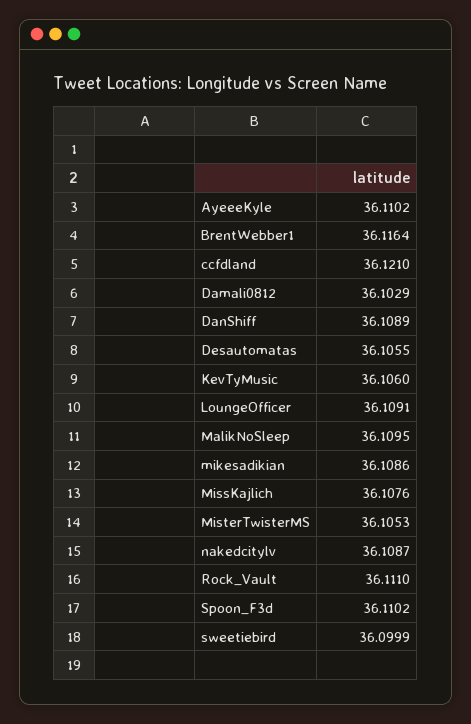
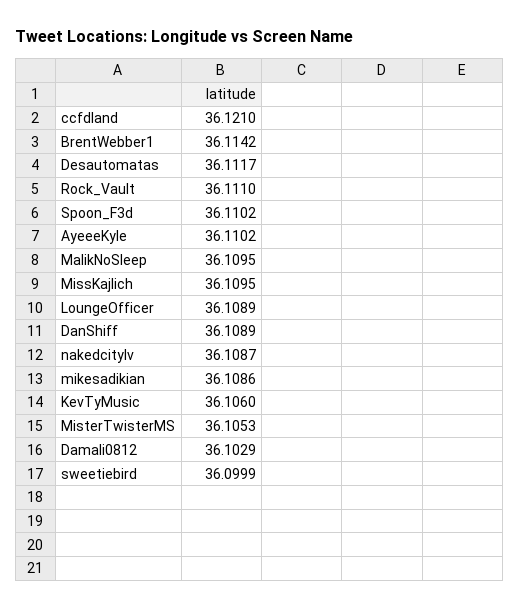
BrentWebber1: 36.1164 -> 36.1142
Desautomatas: 36.1055 -> 36.1117
LoungeOfficer: 36.1091 -> 36.1089
MissKajlich: 36.1076 -> 36.1095

